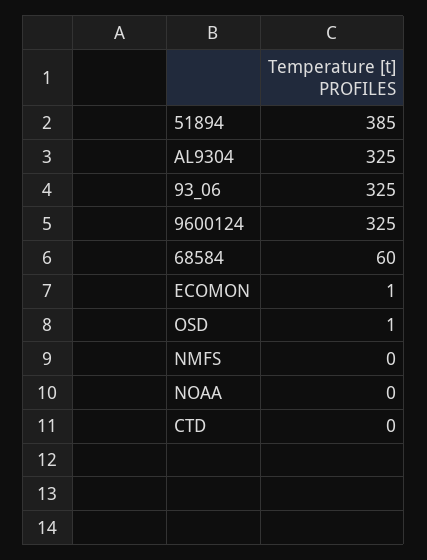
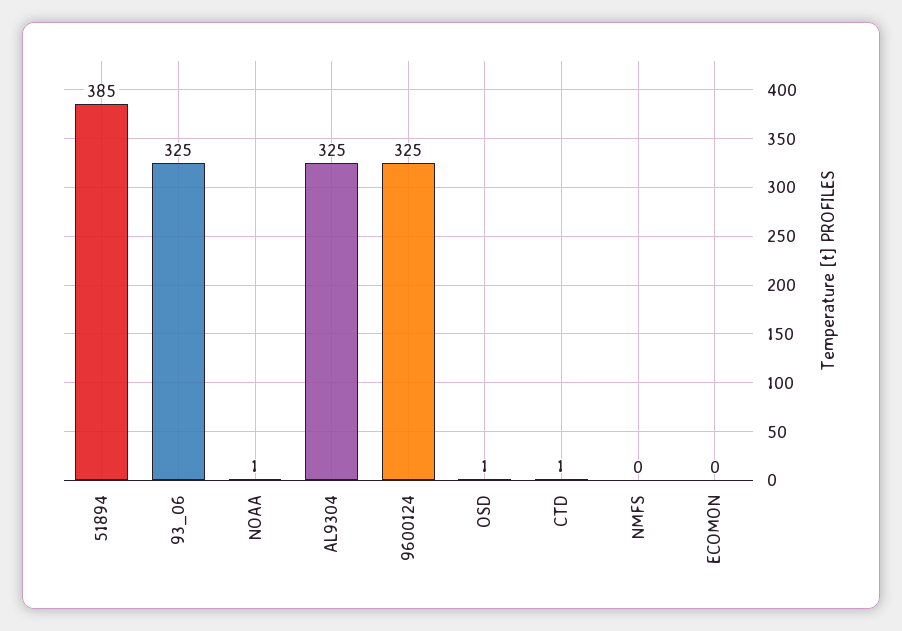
68584: 60 -> none
ECOMON: 1 -> 0
NOAA: 0 -> 1
CTD: 0 -> 1

